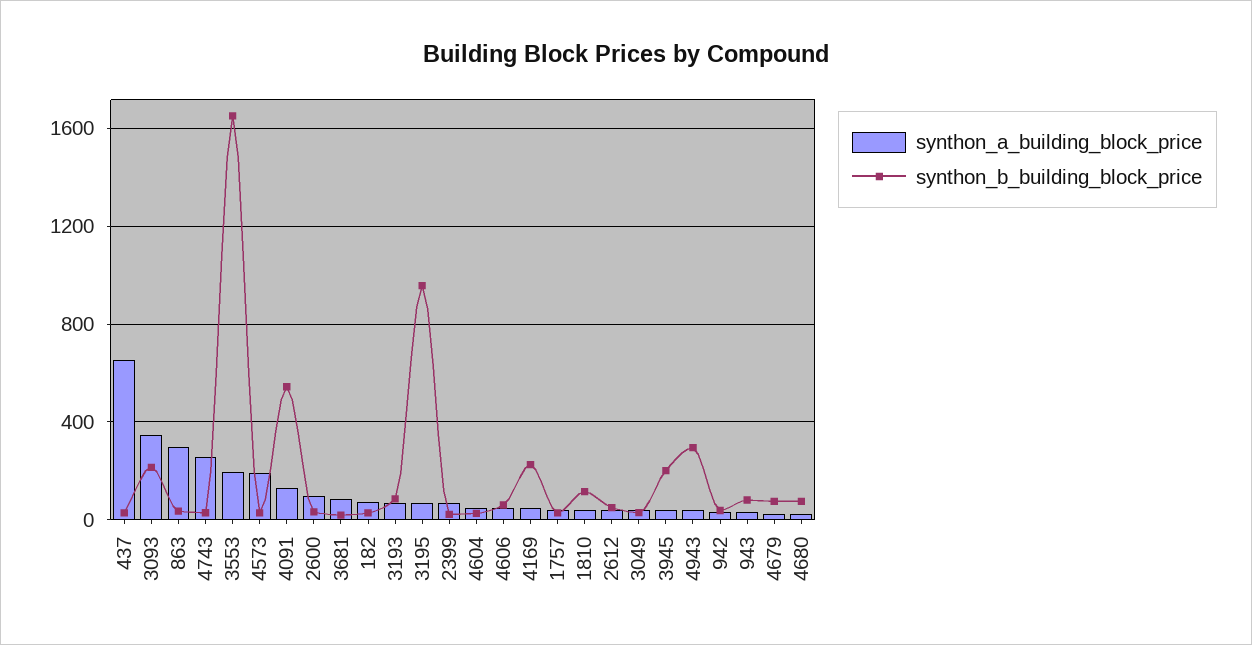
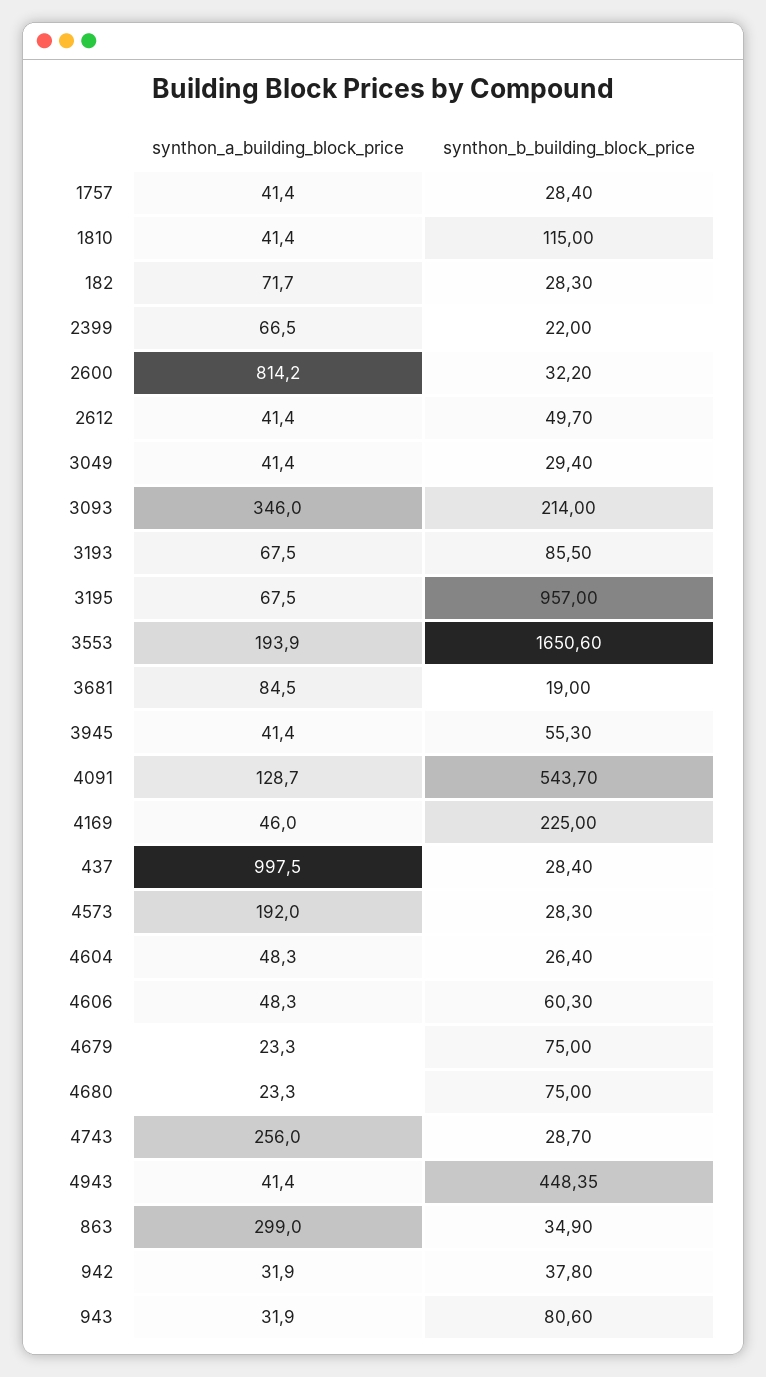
synthon_a_building_block_price, 437: 650 -> 997.5
synthon_a_building_block_price, 2600: 100 -> 814.2
synthon_b_building_block_price, 3945: 200 -> 55.3
synthon_b_building_block_price, 4943: 300 -> 448.35

